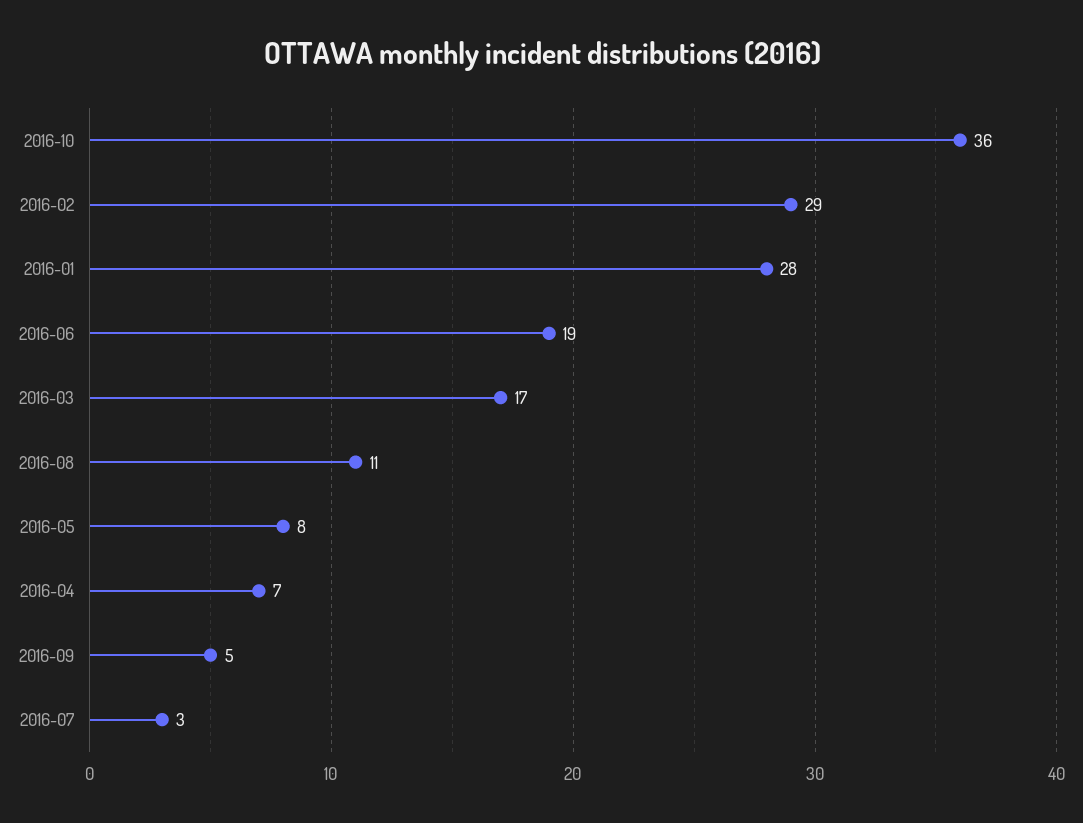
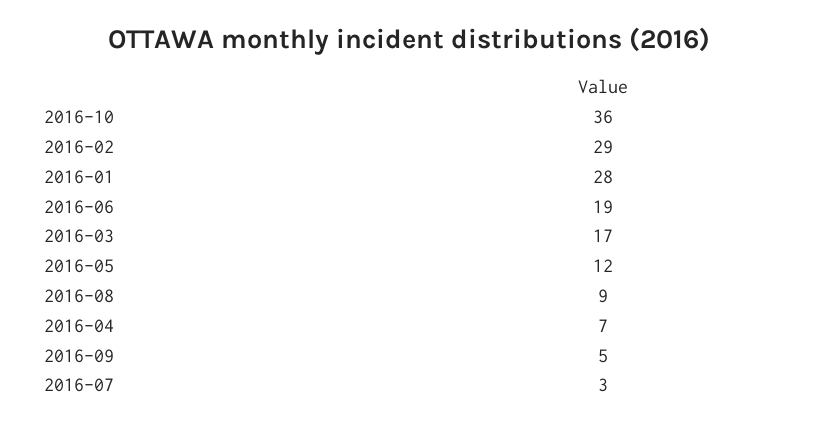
2016-08: 11 -> 9
2016-05: 8 -> 12

